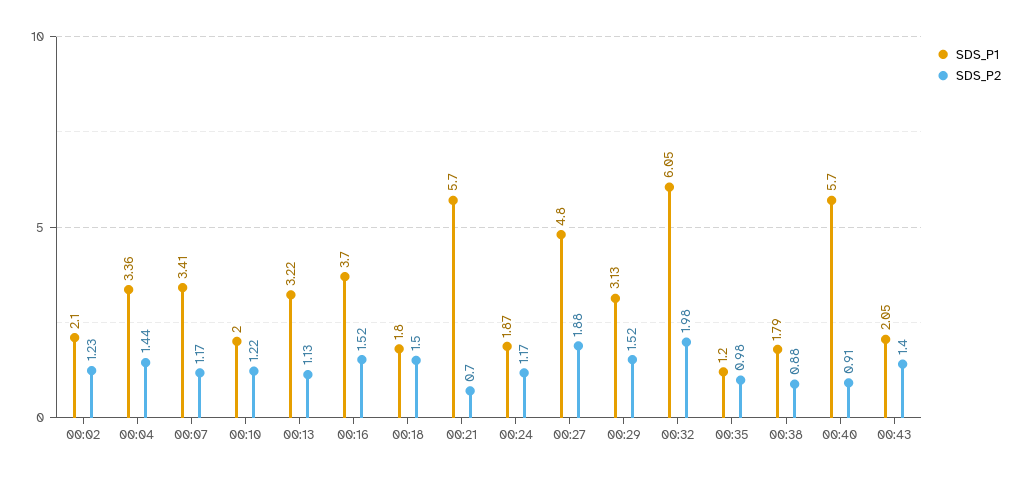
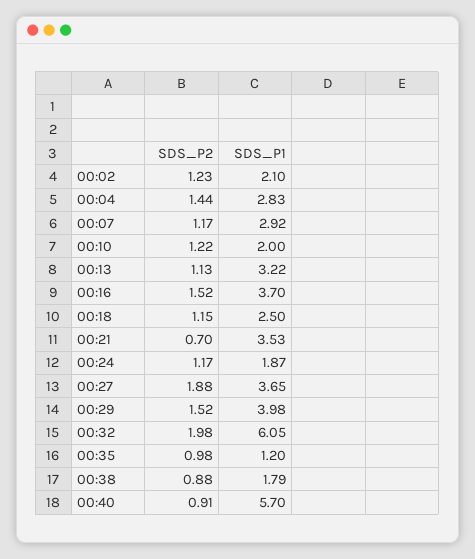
SDS_P1, 00:04: 3.36 -> 2.83
SDS_P1, 00:07: 3.41 -> 2.92
SDS_P1, 00:18: 1.8 -> 2.5
SDS_P2, 00:18: 1.5 -> 1.15
SDS_P1, 00:21: 5.7 -> 3.53
SDS_P1, 00:27: 4.8 -> 3.65
SDS_P1, 00:29: 3.13 -> 3.98
SDS_P1, 00:43: 2.05 -> none
SDS_P2, 00:43: 1.4 -> none

